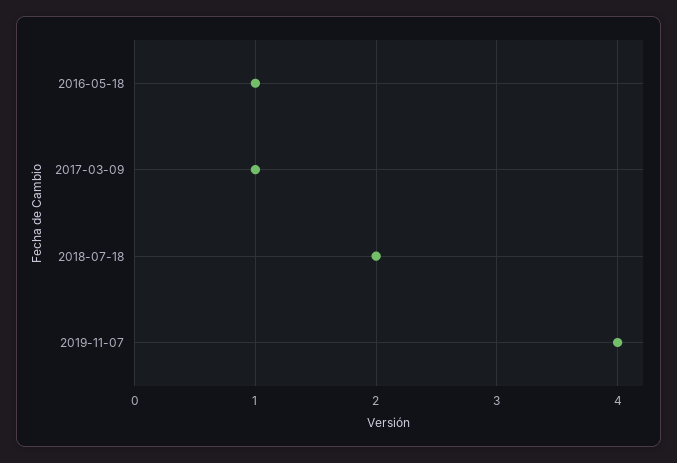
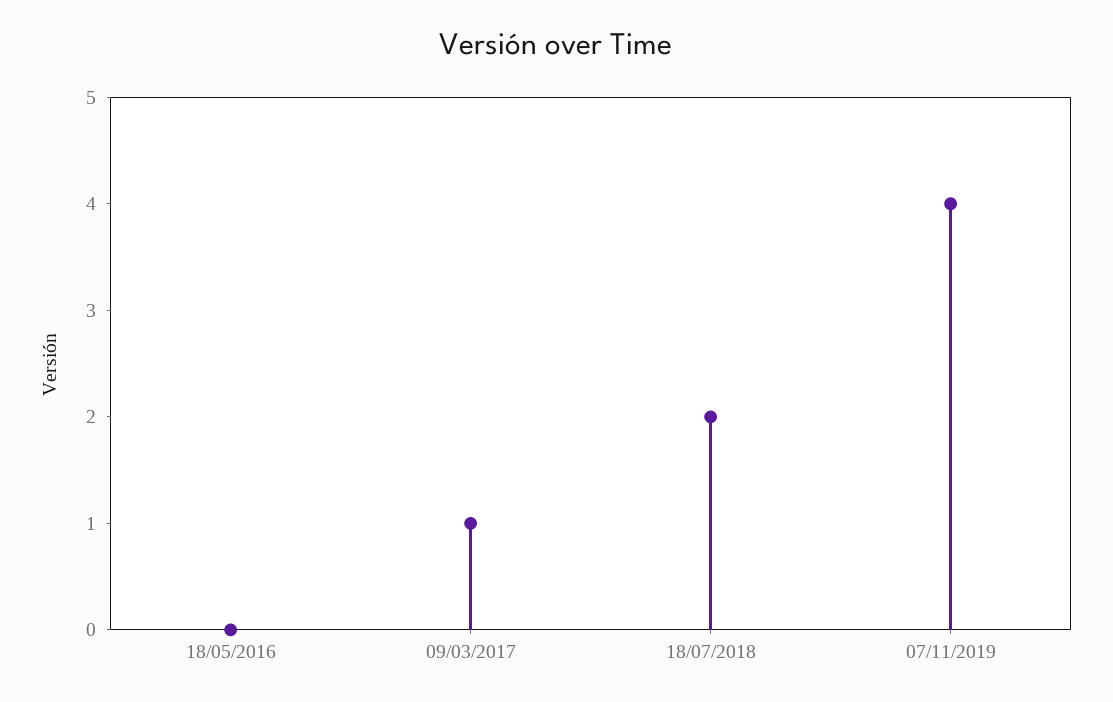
2016-05-18: 1 -> 0

